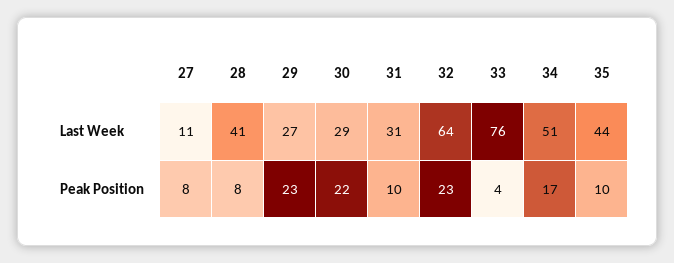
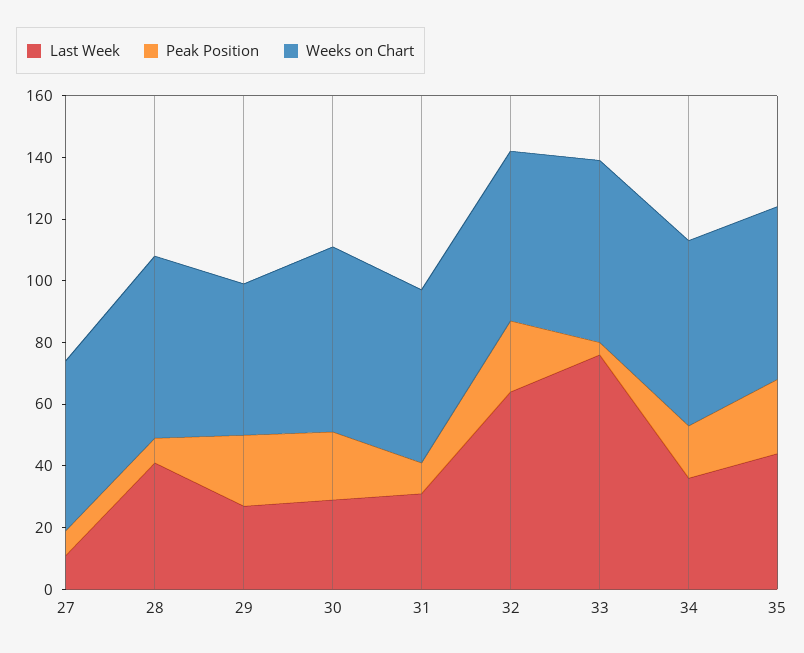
Last Week, 34: 51 -> 35
Peak Position, 35: 10 -> 25
Weeks on Chart, 27: none -> 55
Weeks on Chart, 28: none -> 60
Weeks on Chart, 29: none -> 50
Weeks on Chart, 30: none -> 60
Weeks on Chart, 31: none -> 55
Weeks on Chart, 32: none -> 55
Weeks on Chart, 33: none -> 60
Weeks on Chart, 34: none -> 60
Weeks on Chart, 35: none -> 55

